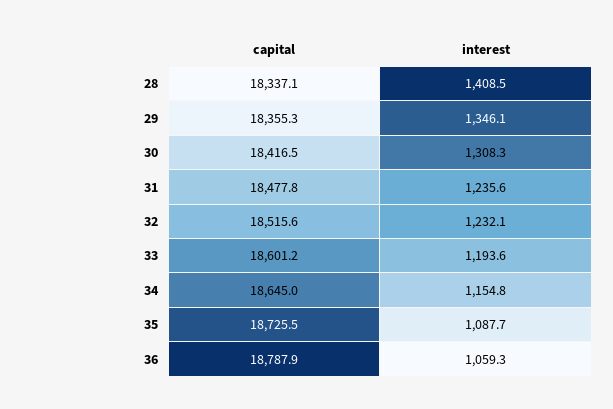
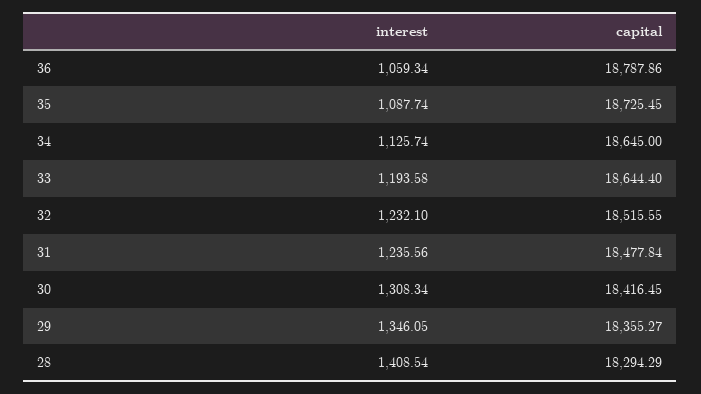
capital, 28: 18337.1 -> 18294.29
capital, 33: 18601.2 -> 18644.4
interest, 34: 1154.8 -> 1125.74

